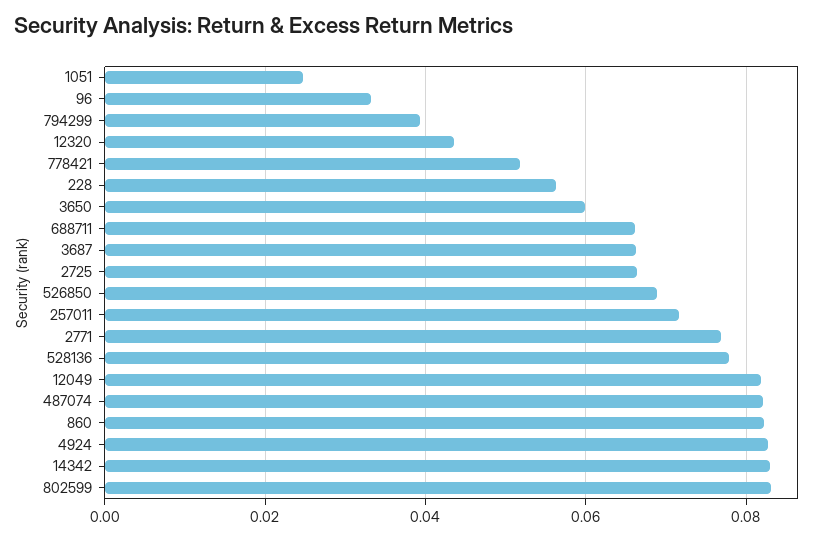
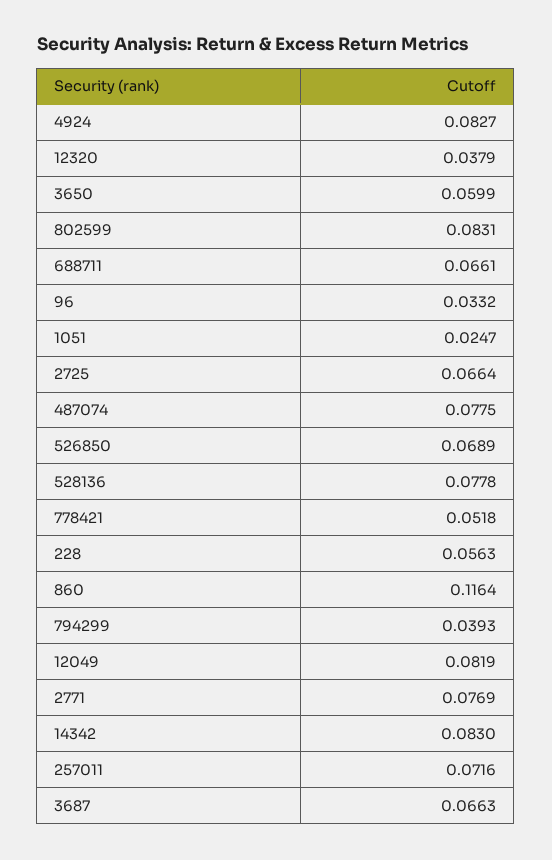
12320: 0.044 -> 0.0379
487074: 0.082 -> 0.0775
860: 0.082 -> 0.1164

